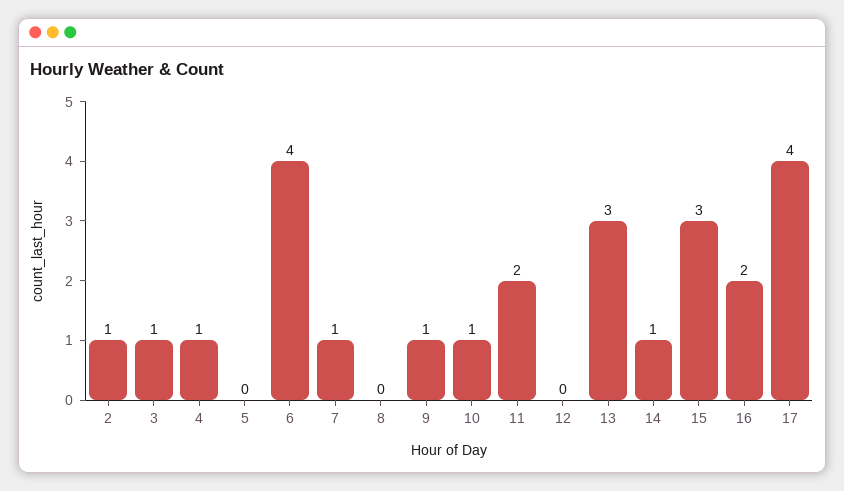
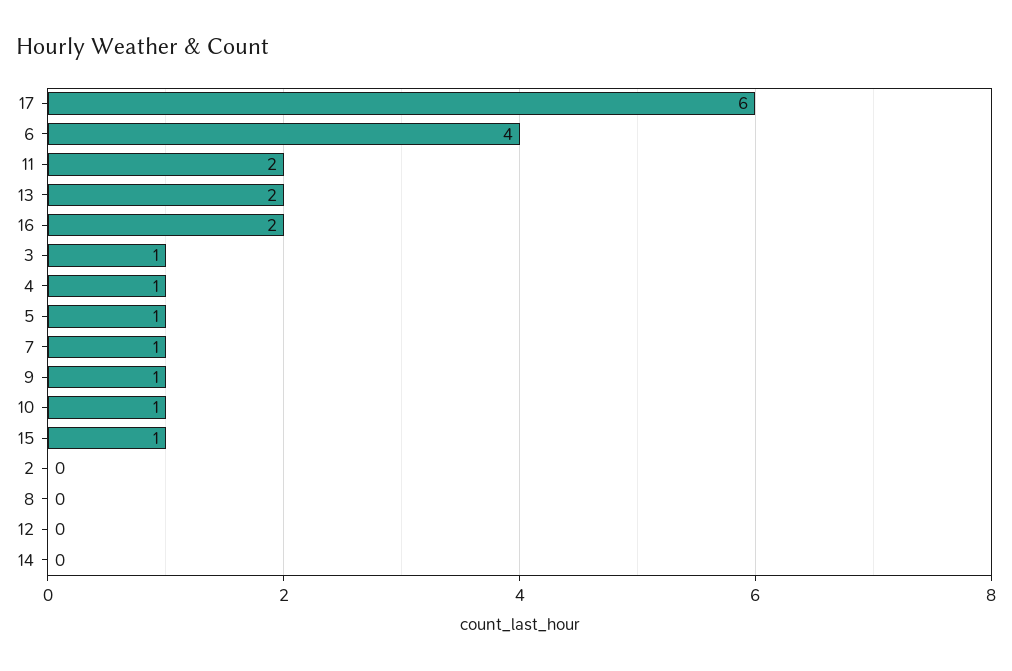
2: 1 -> 0
5: 0 -> 1
13: 3 -> 2
14: 1 -> 0
15: 3 -> 1
17: 4 -> 6

